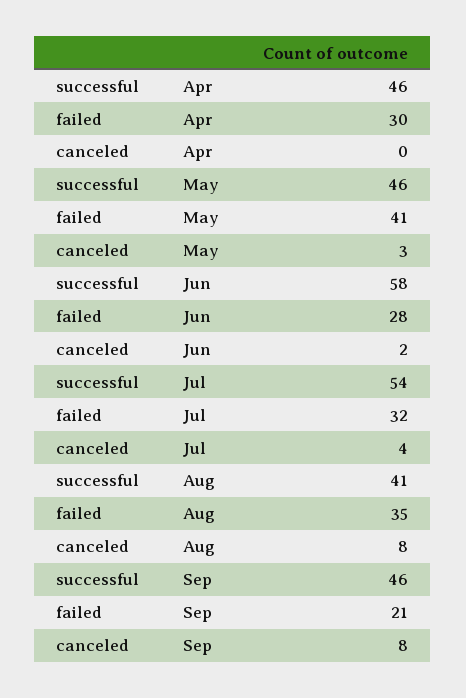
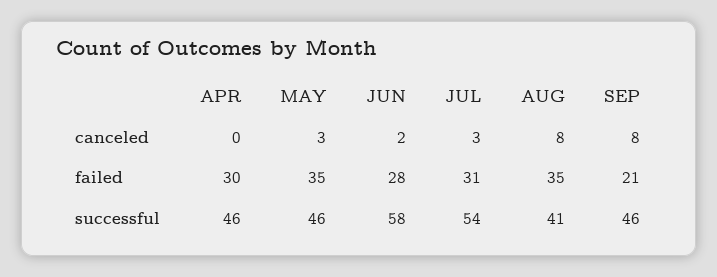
failed, May: 41 -> 35
failed, Jul: 32 -> 31
canceled, Jul: 4 -> 3

